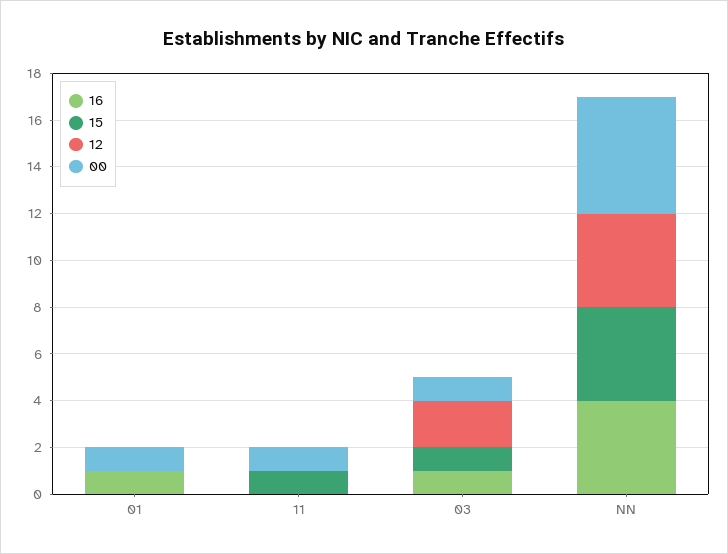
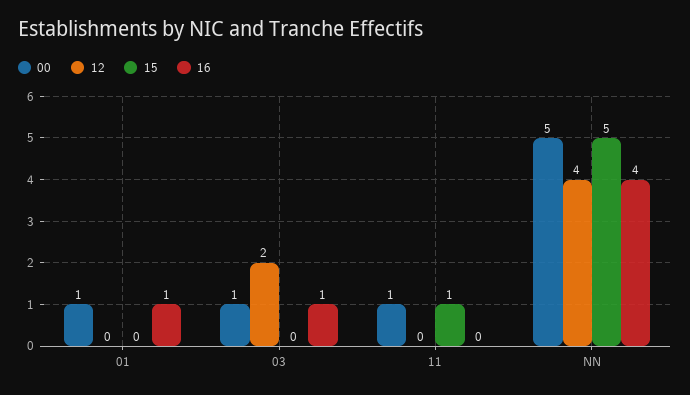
15, 03: 1 -> 0
15, NN: 4 -> 5

